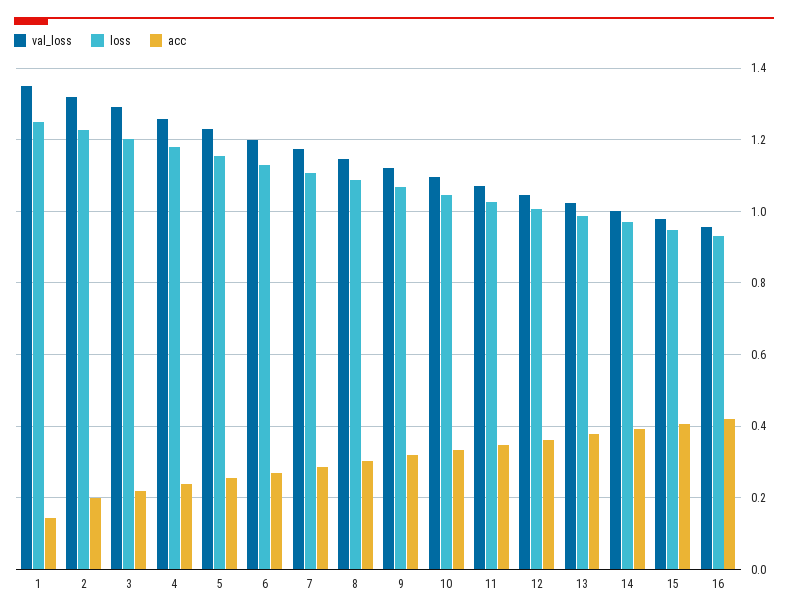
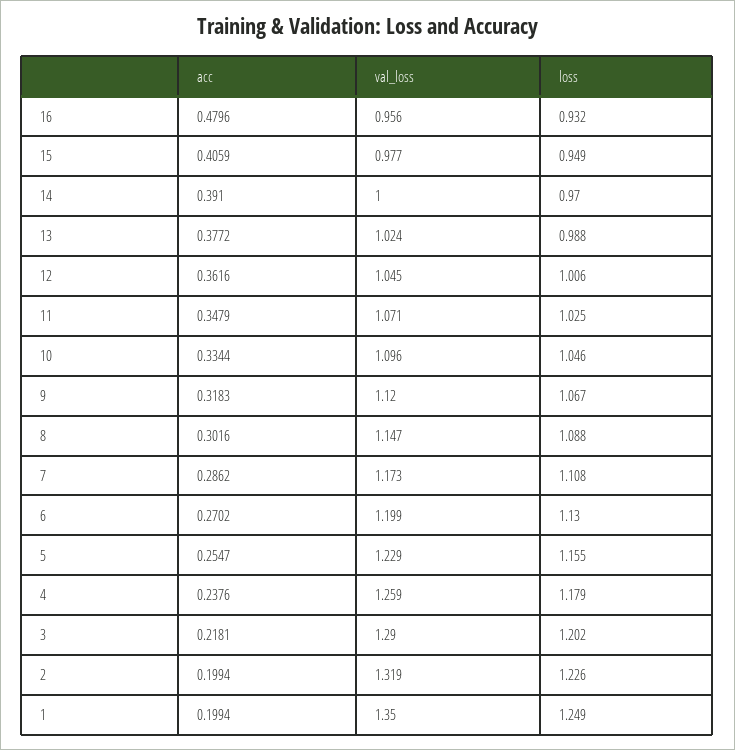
acc, 1: 0.14 -> 0.1994
acc, 16: 0.42 -> 0.4796

